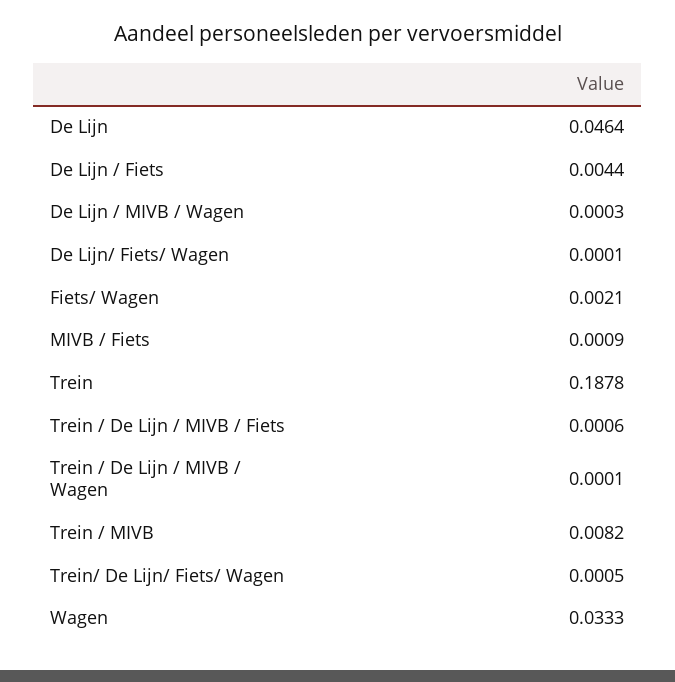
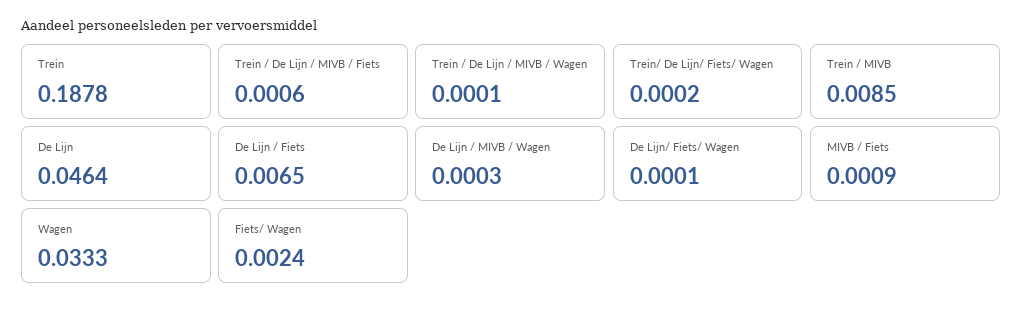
De Lijn / Fiets: 0.0044 -> 0.0065
Fiets/ Wagen: 0.0021 -> 0.0024
Trein / MIVB: 0.0082 -> 0.0085
Trein/ De Lijn/ Fiets/ Wagen: 0.0005 -> 0.0002

